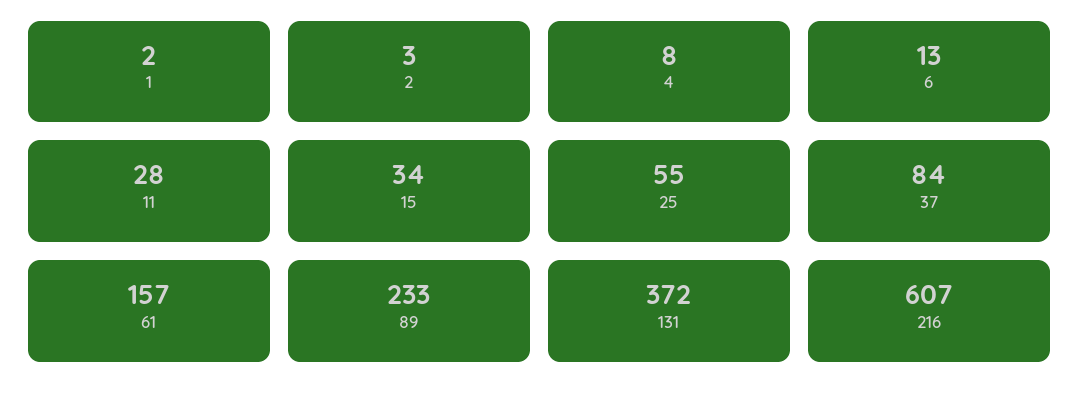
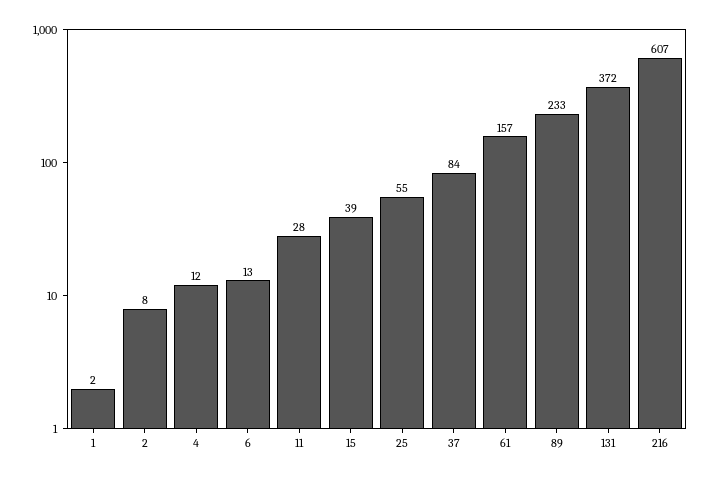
2: 3 -> 8
4: 8 -> 12
15: 34 -> 39

